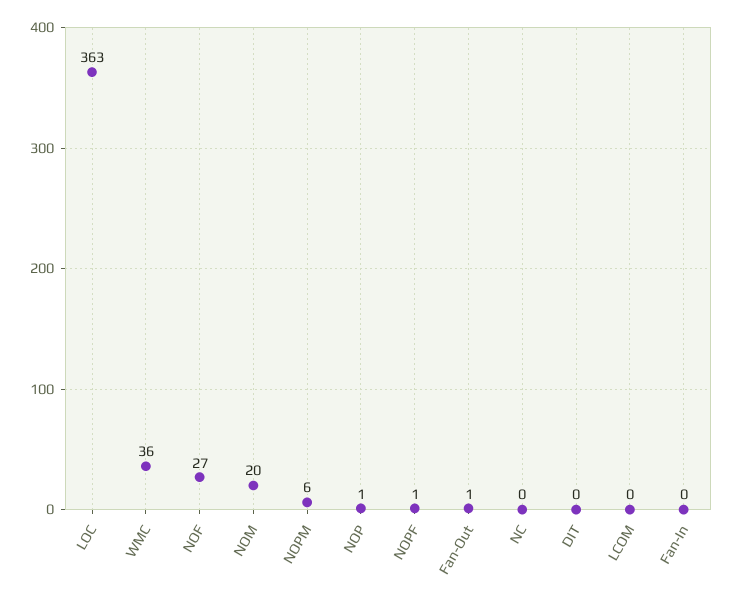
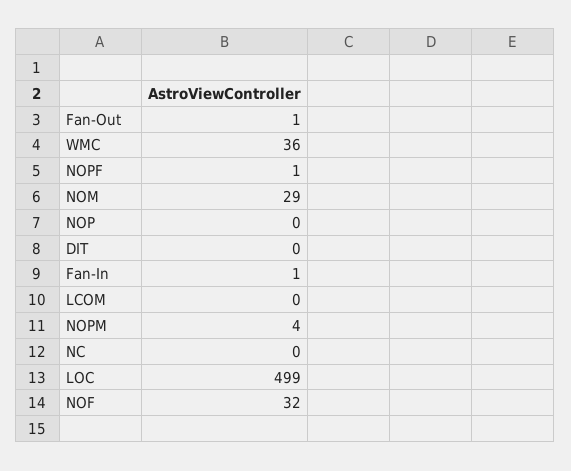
LOC: 363 -> 499
NOF: 27 -> 32
NOM: 20 -> 29
NOPM: 6 -> 4
NOP: 1 -> 0
Fan-In: 0 -> 1

